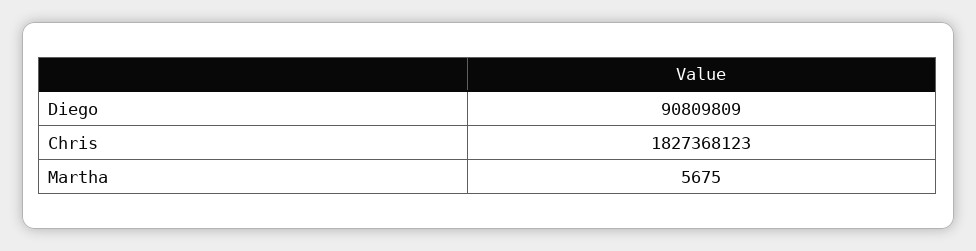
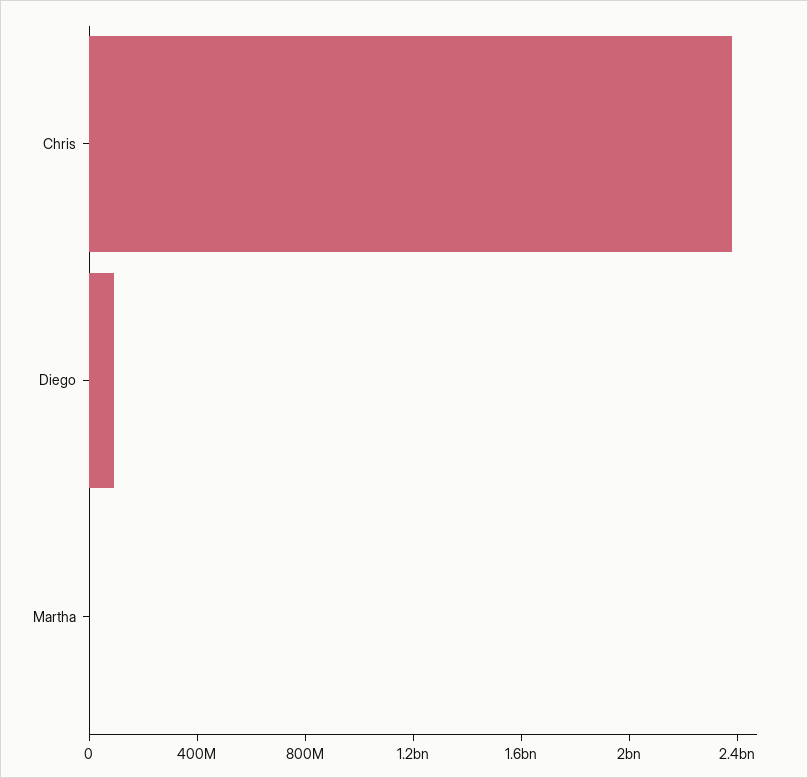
Chris: 1827368123 -> 2400000000

